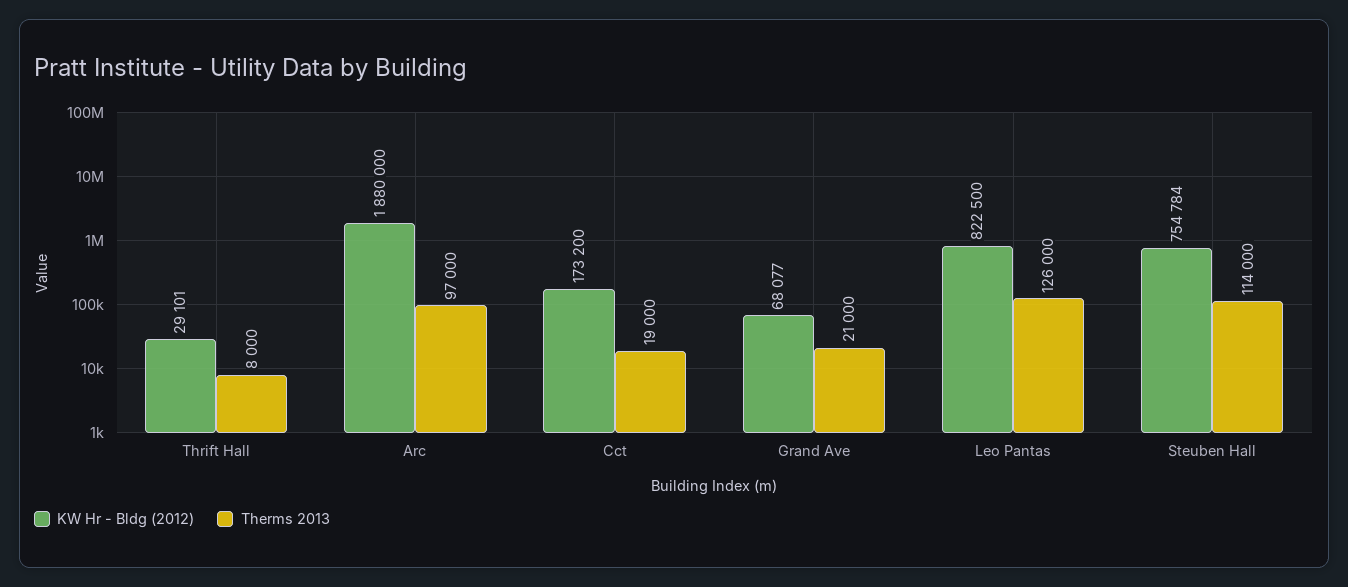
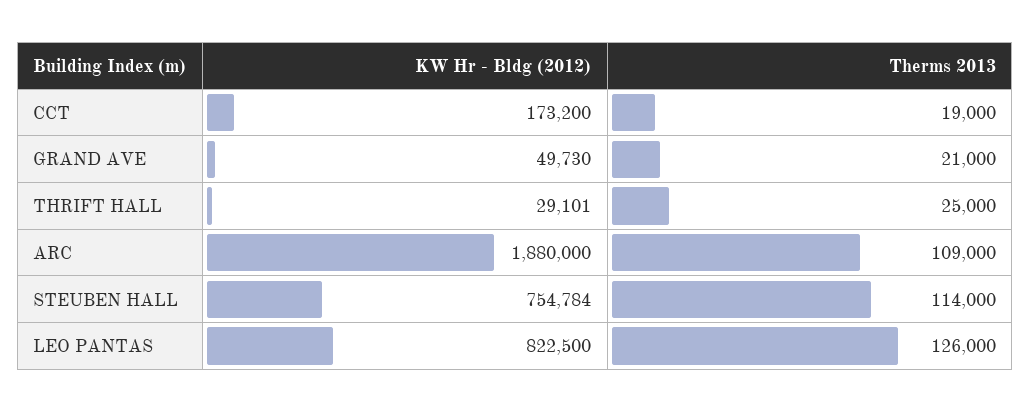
Therms 2013, Thrift Hall: 8000 -> 25000
Therms 2013, Arc: 97000 -> 109000
KW Hr - Bldg (2012), Grand Ave: 68077 -> 49730

